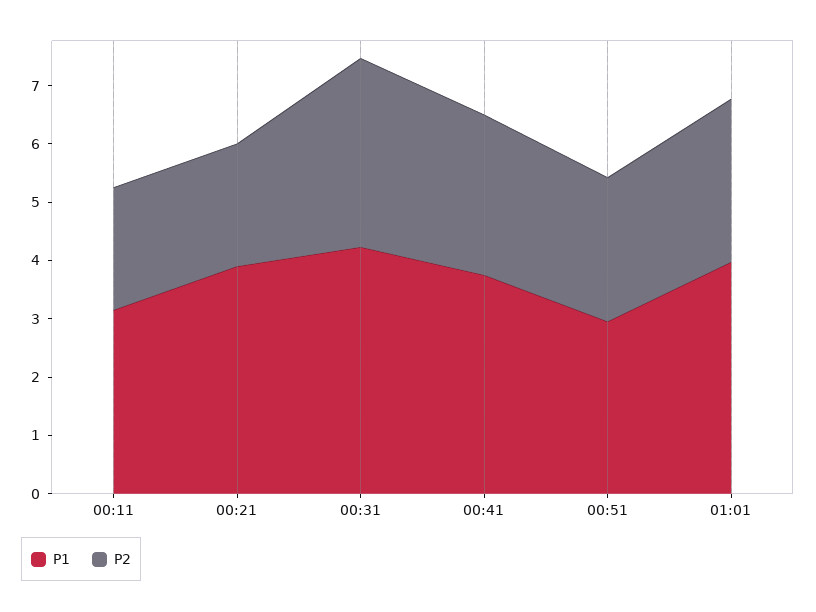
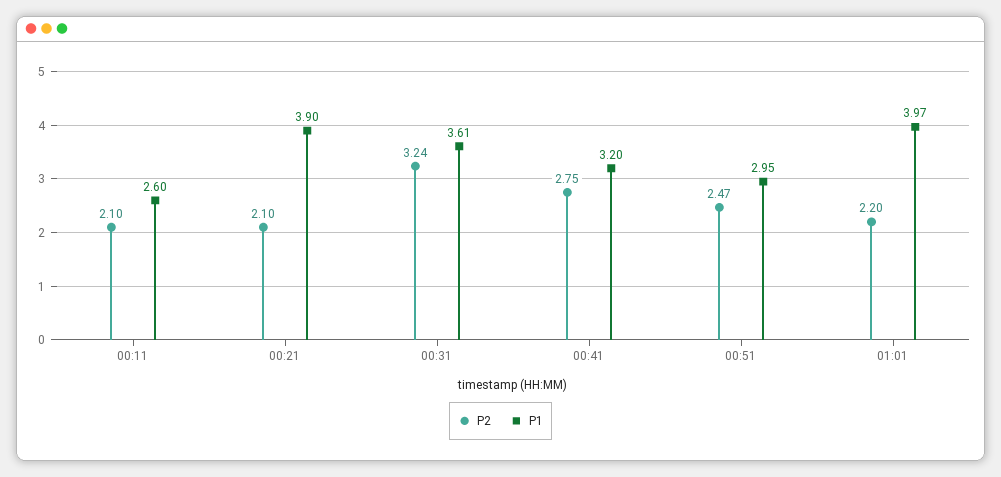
P1, 00:11: 3.2 -> 2.6
P1, 00:31: 4.2 -> 3.61
P1, 00:41: 3.8 -> 3.2
P2, 01:01: 2.8 -> 2.2

